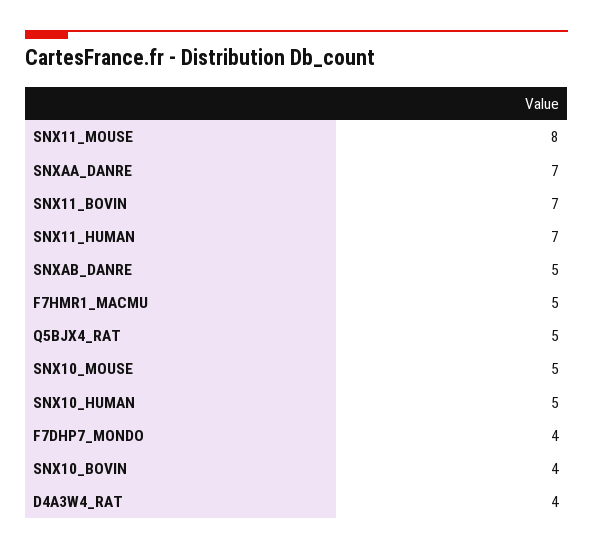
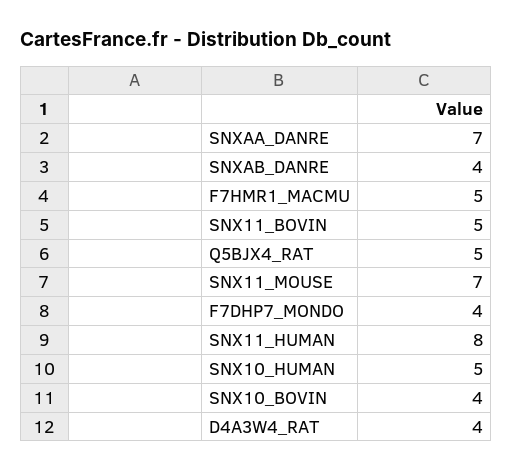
SNX11_MOUSE: 8 -> 7
SNX11_BOVIN: 7 -> 5
SNX11_HUMAN: 7 -> 8
SNXAB_DANRE: 5 -> 4
SNX10_MOUSE: 5 -> none

